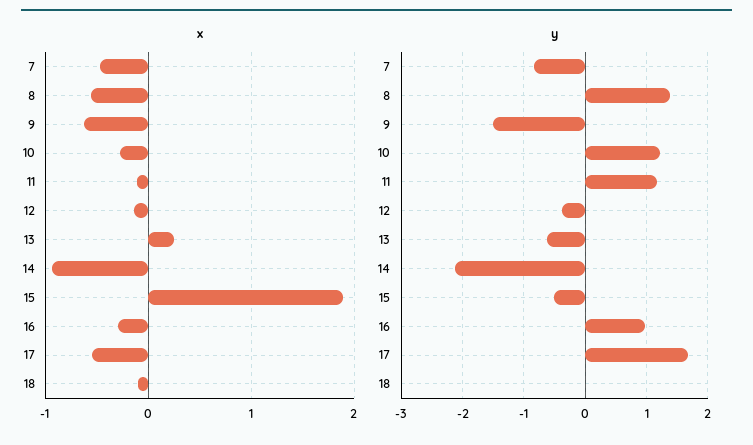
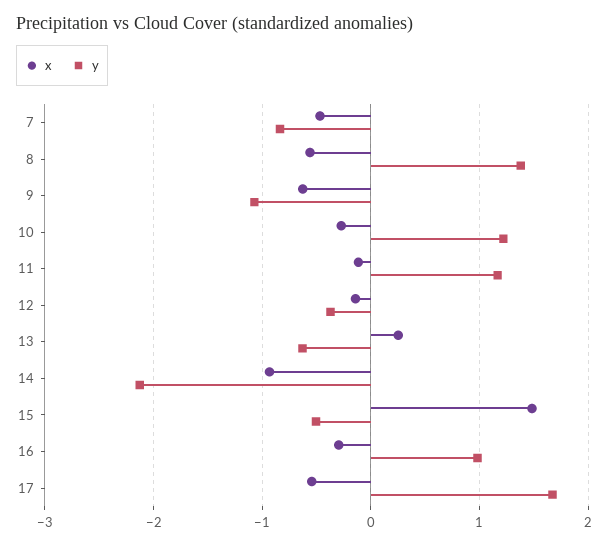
x, 15: 1.9 -> 1.5
x, 18: -0.1 -> none
y, 9: -1.5 -> -1.1
y, 18: 0 -> none

